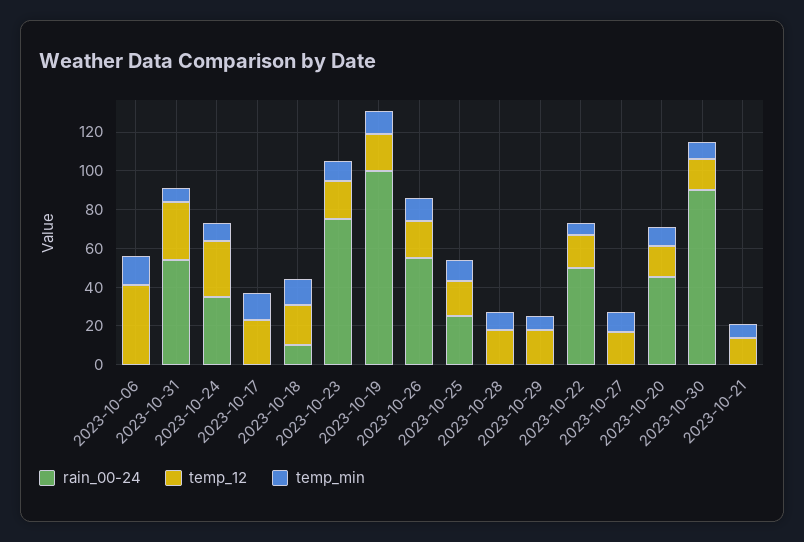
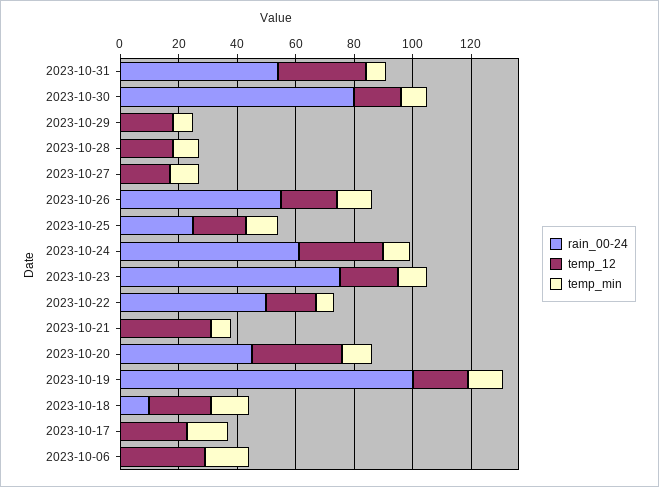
temp_12, 2023-10-06: 40 -> 30
rain_00-24, 2023-10-24: 35 -> 60
temp_12, 2023-10-20: 15 -> 30
rain_00-24, 2023-10-30: 90 -> 80
temp_12, 2023-10-21: 15 -> 30

